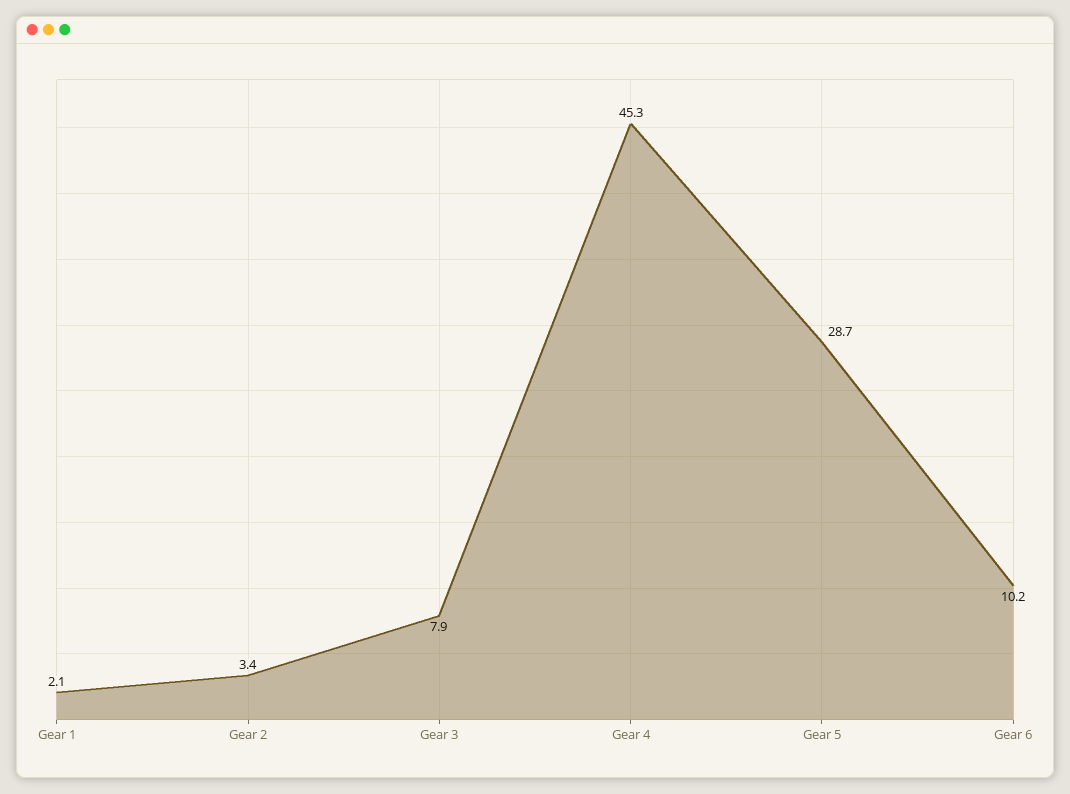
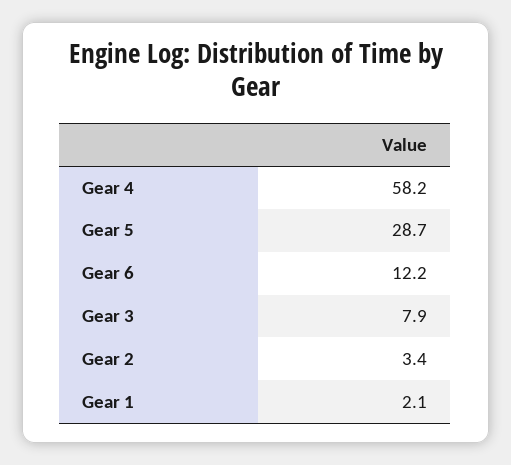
Gear 4: 45.3 -> 58.2
Gear 6: 10.2 -> 12.2

